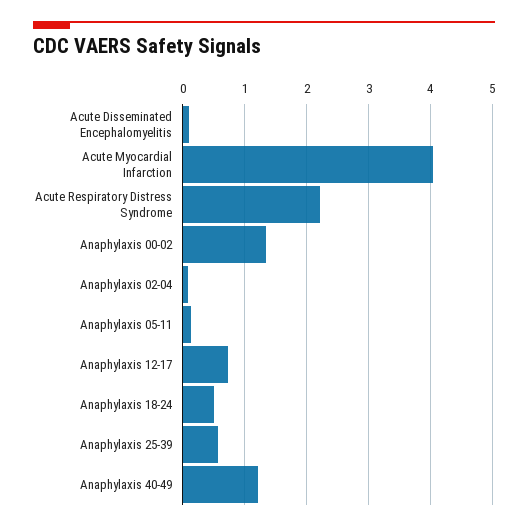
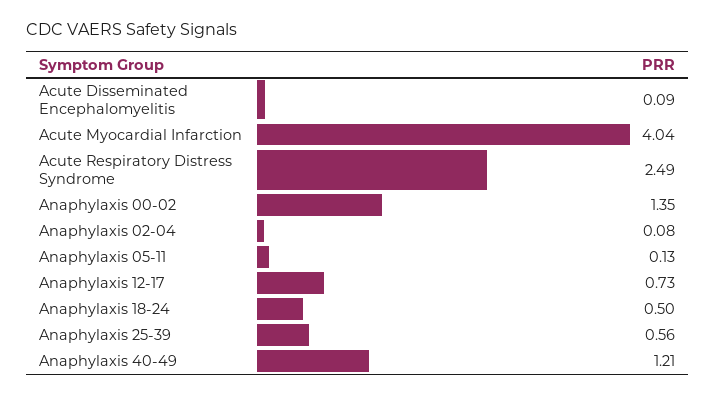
Acute Respiratory Distress Syndrome: 2.2 -> 2.49

